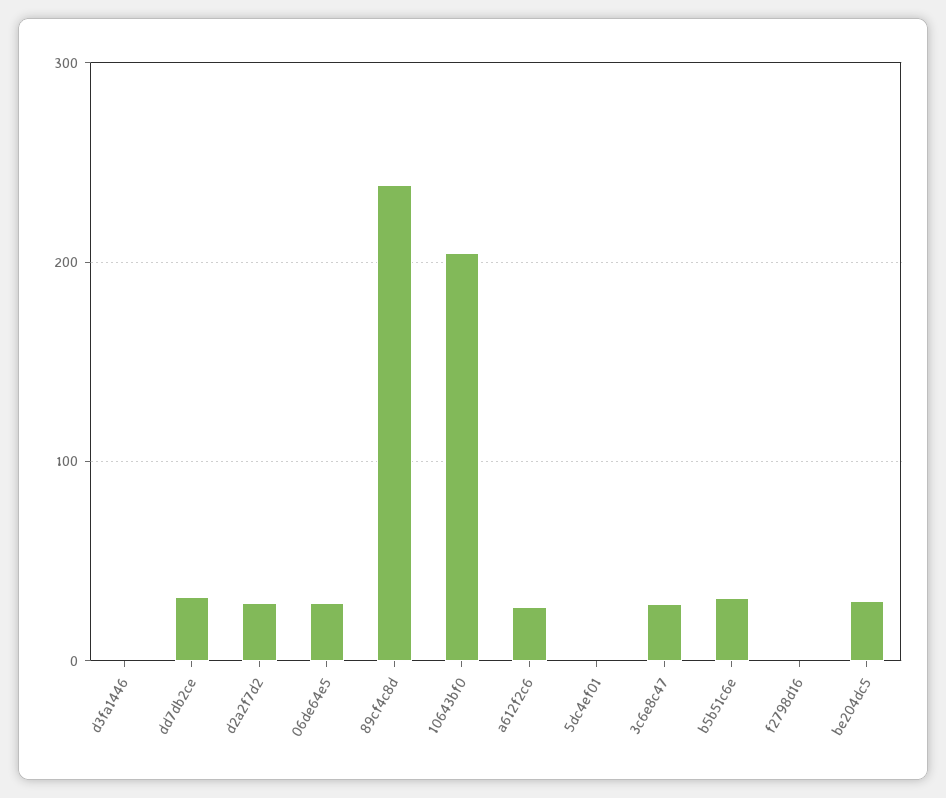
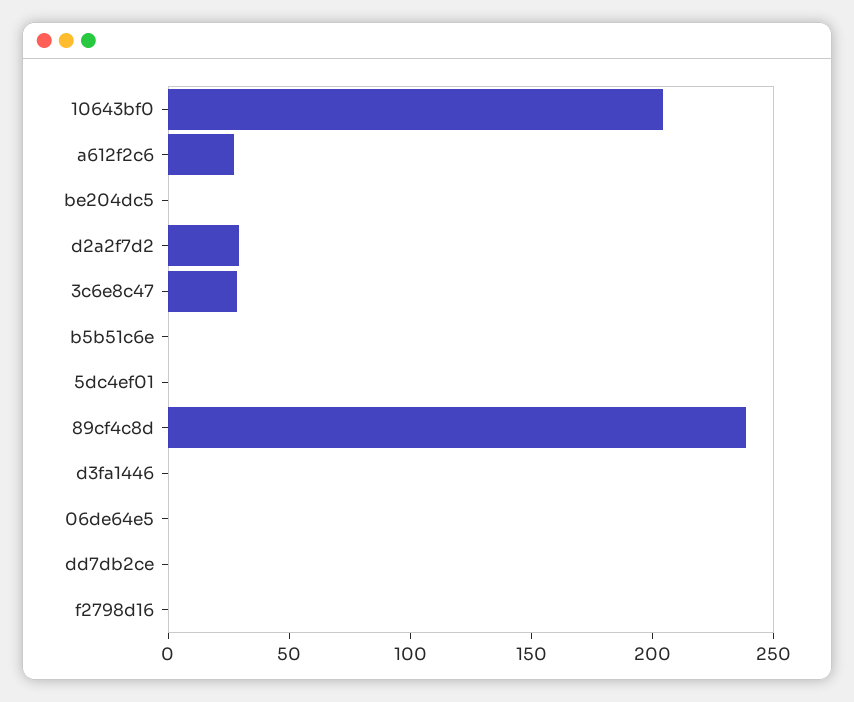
dd7db2ce: 30 -> 0
06de64e5: 30 -> 0
b5b51c6e: 30 -> 0
be204dc5: 30 -> 0

